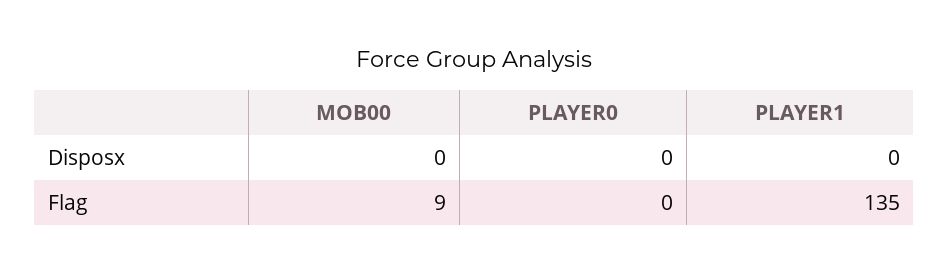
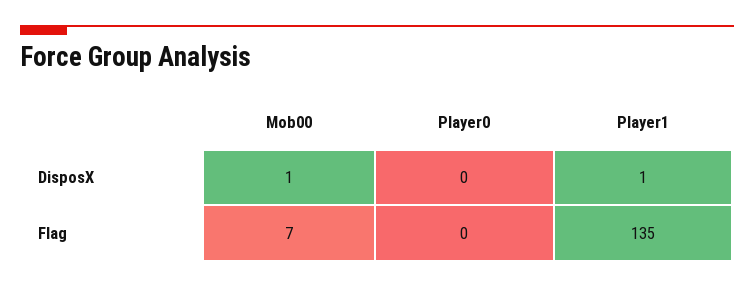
MOB00, Disposx: 0 -> 1
PLAYER1, Disposx: 0 -> 1
MOB00, Flag: 9 -> 7

